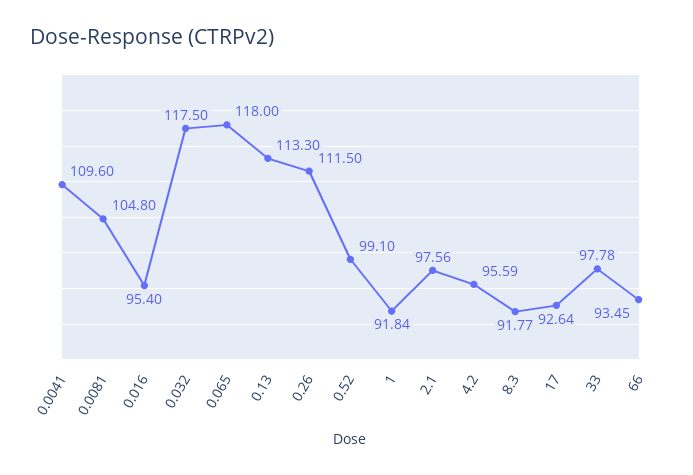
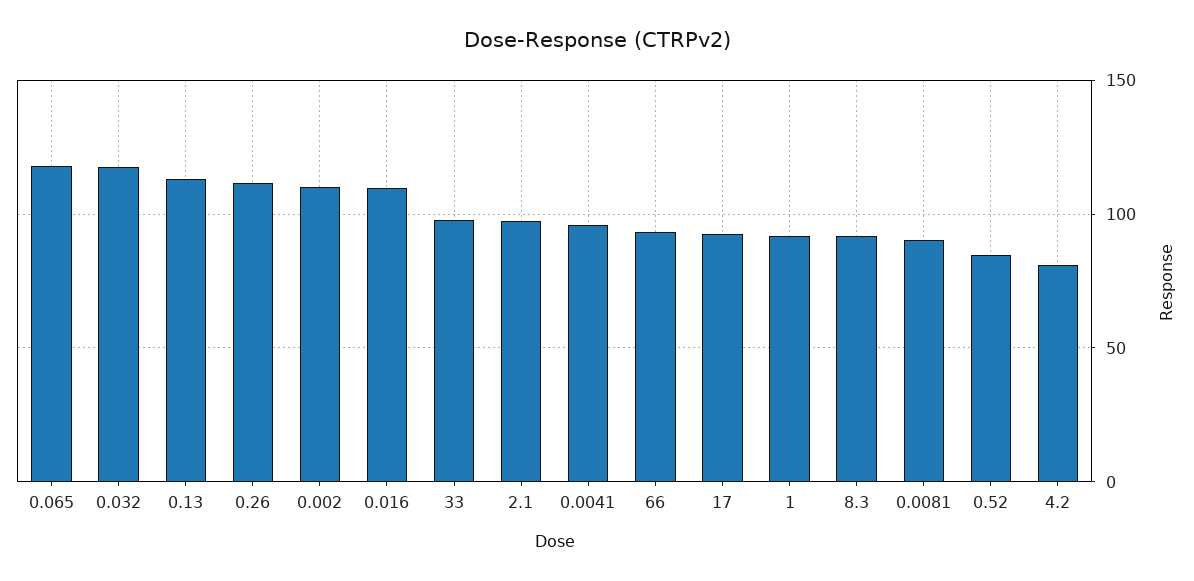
0.0041: 109.6 -> 95
0.0081: 104.8 -> 90
0.016: 95.4 -> 110
0.52: 99.1 -> 85
4.2: 95.59 -> 80
0.002: none -> 110

